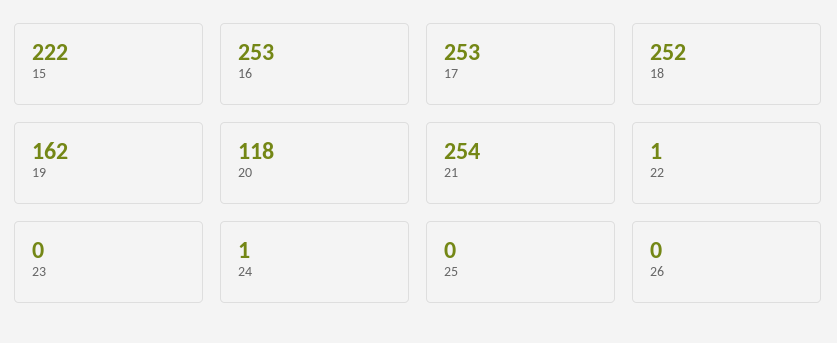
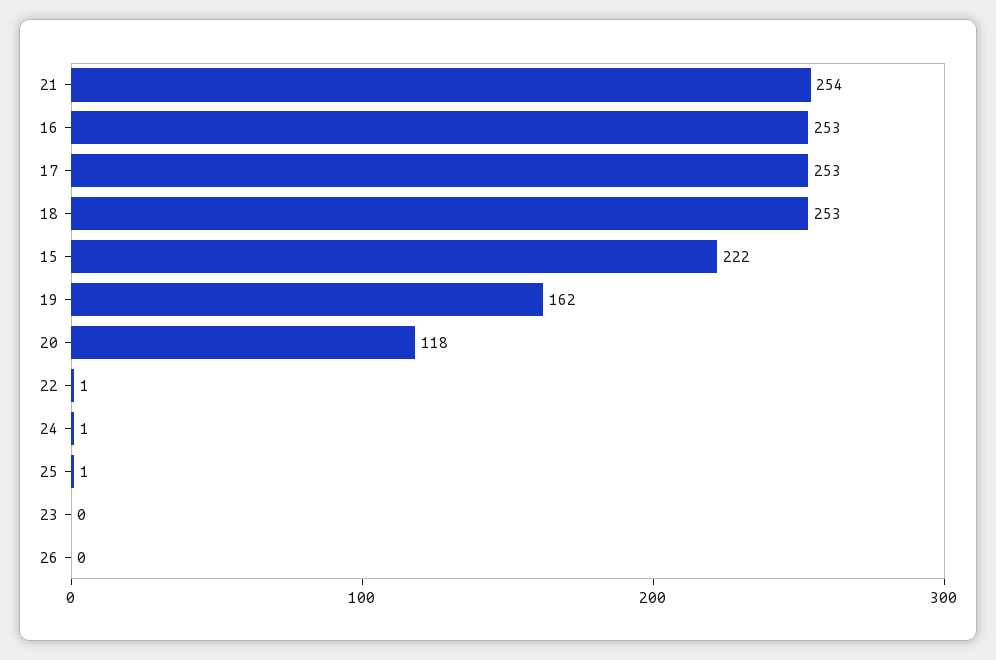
18: 252 -> 253
25: 0 -> 1

